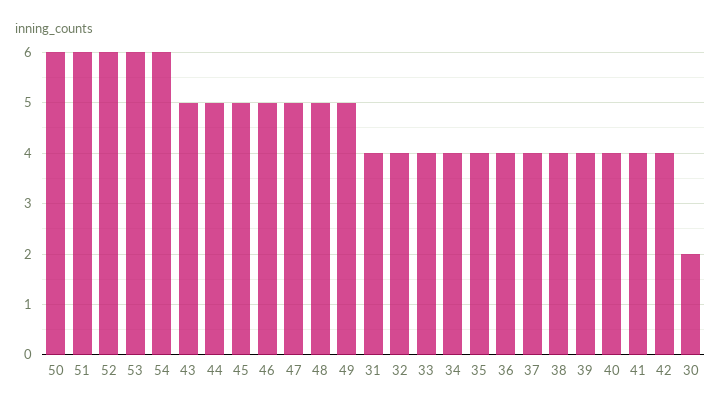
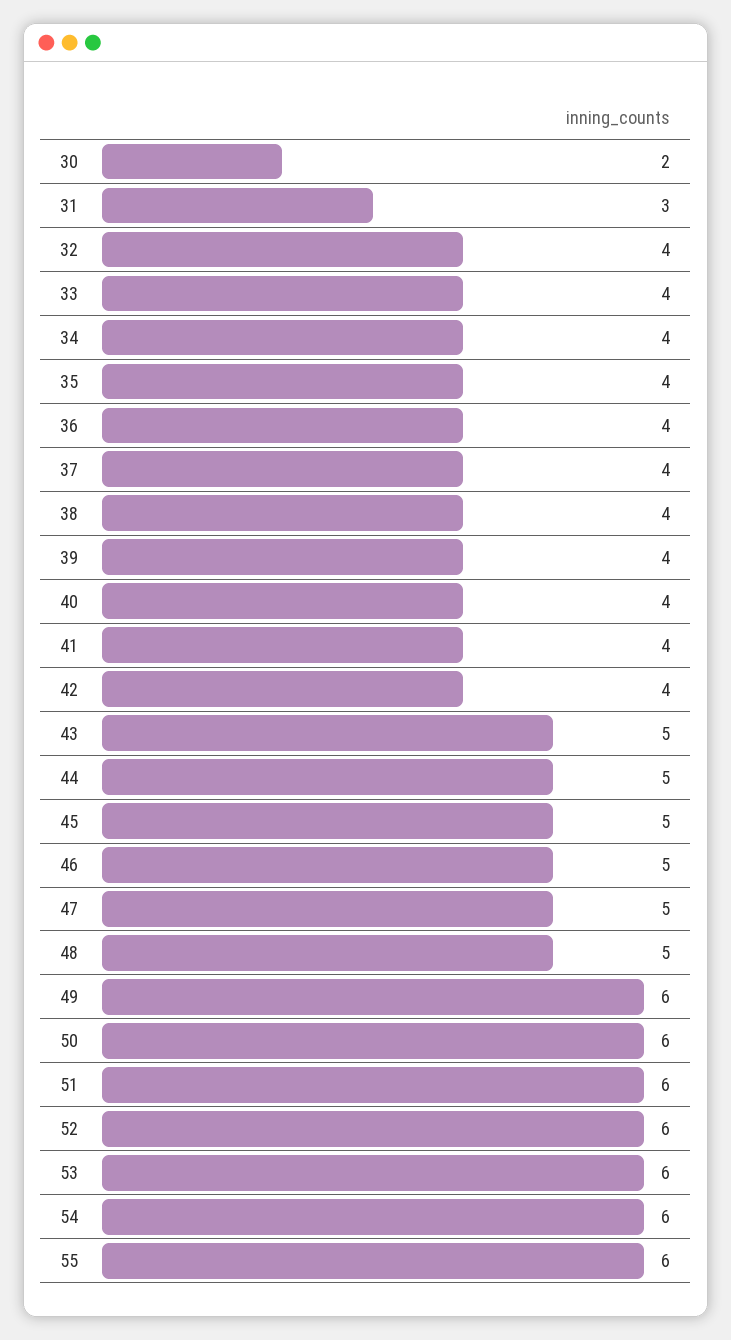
49: 5 -> 6
31: 4 -> 3
55: none -> 6

